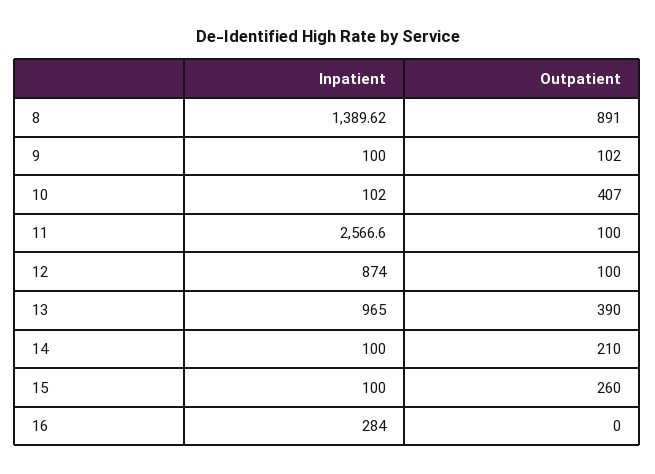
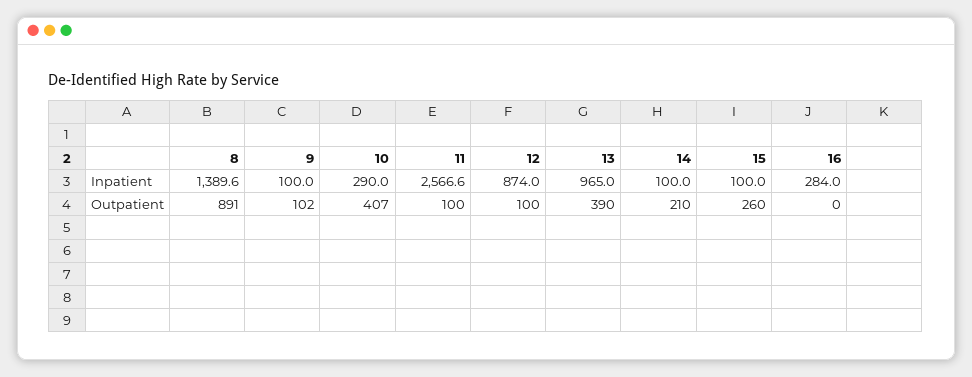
Inpatient, 10: 102 -> 290

